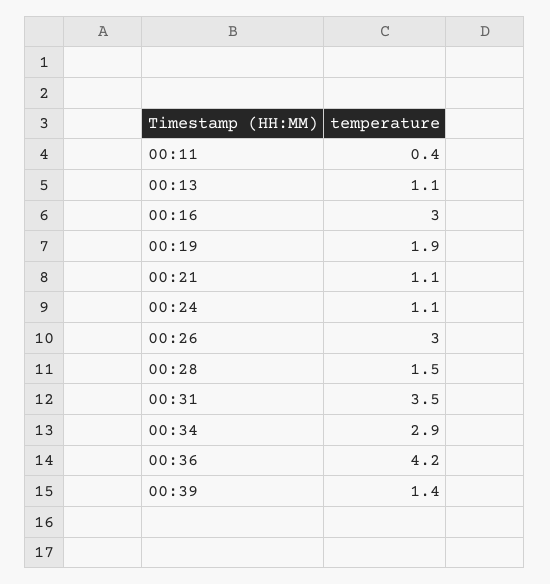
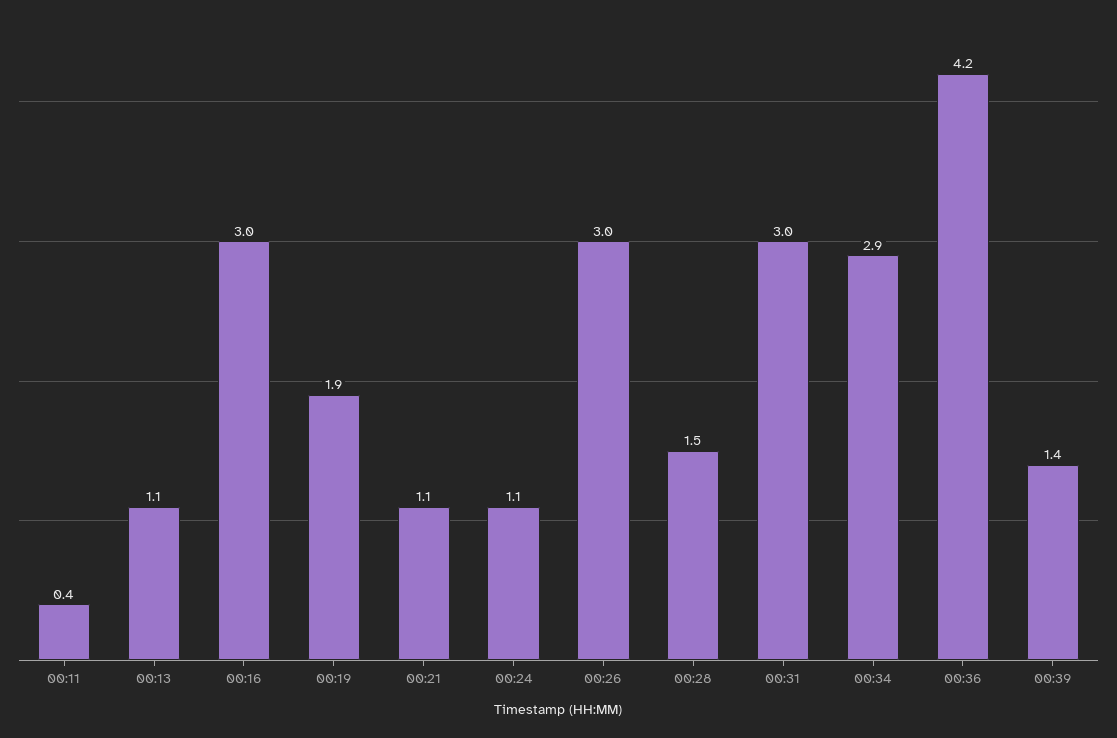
00:31: 3.5 -> 3

